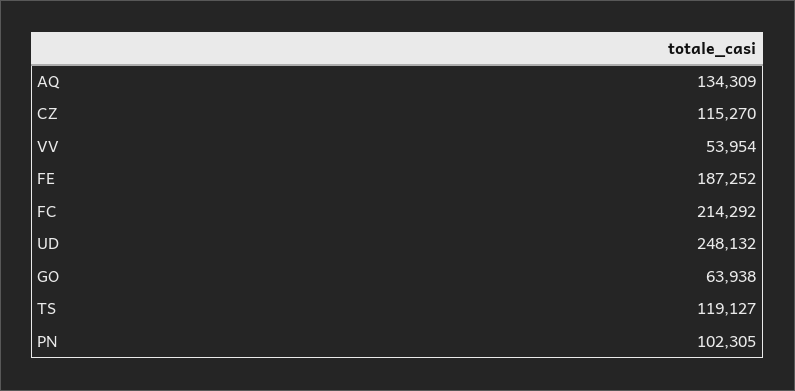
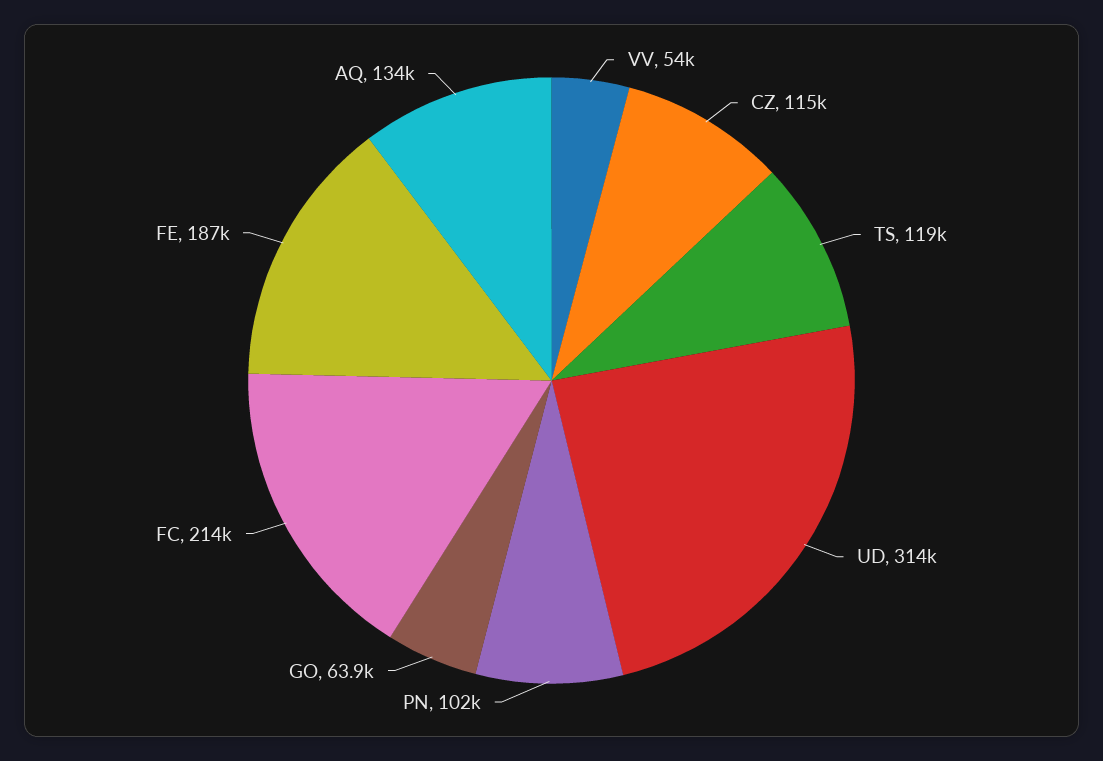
UD: 248132 -> 314000

